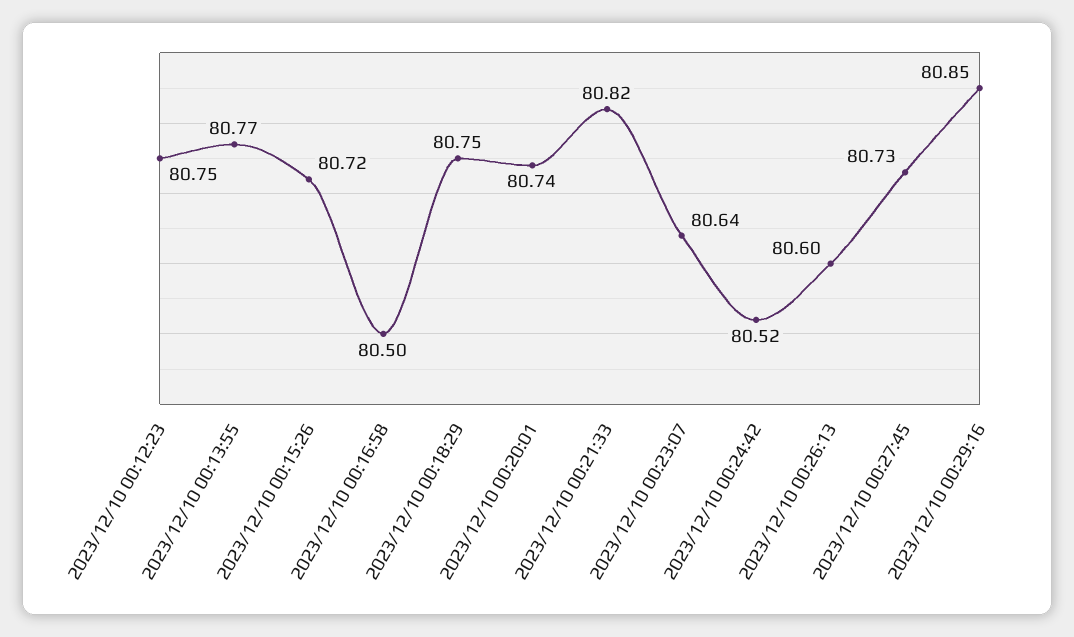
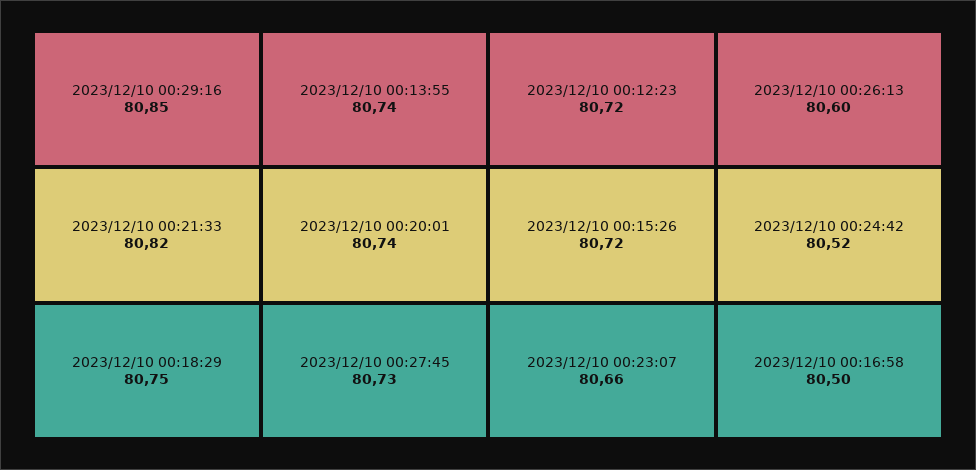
2023/12/10 00:12:23: 80.75 -> 80.72
2023/12/10 00:13:55: 80.77 -> 80.74
2023/12/10 00:23:07: 80.64 -> 80.66

